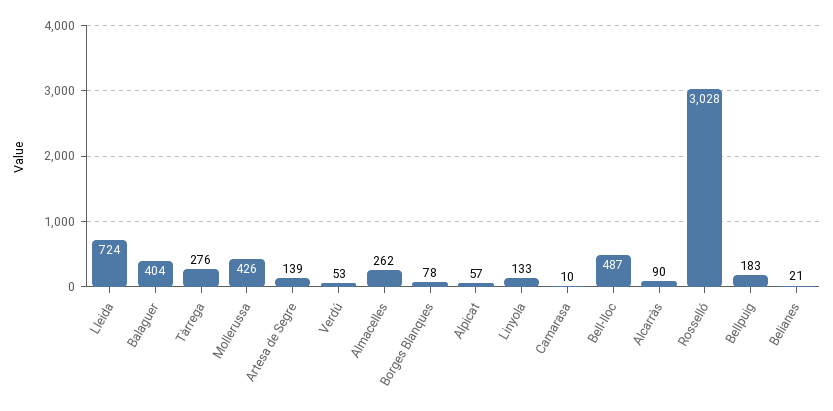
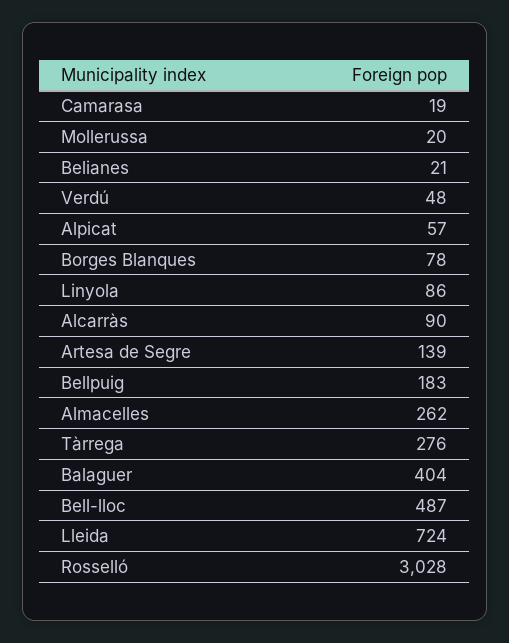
Mollerussa: 426 -> 20
Verdú: 53 -> 48
Linyola: 133 -> 86
Camarasa: 10 -> 19

